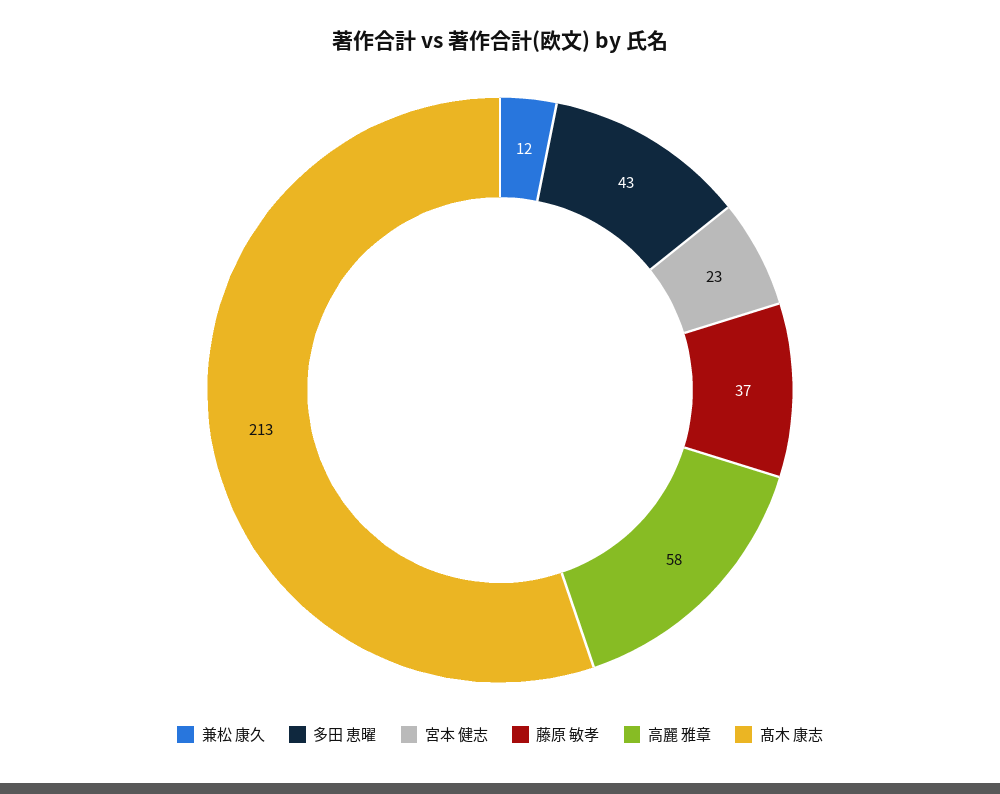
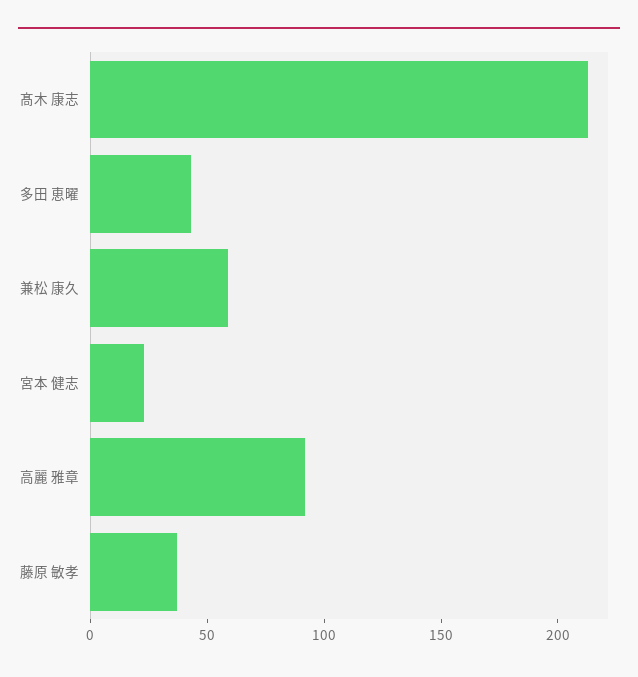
兼松 康久: 12 -> 60
高麗 雅章: 58 -> 90

